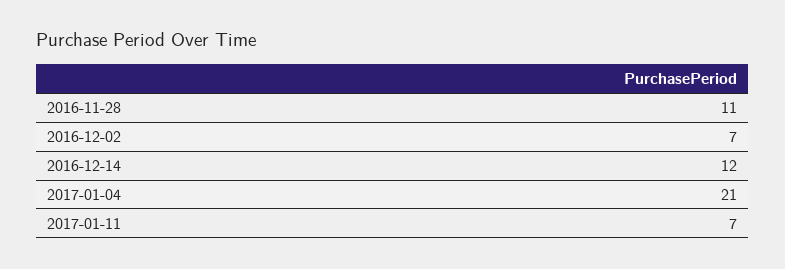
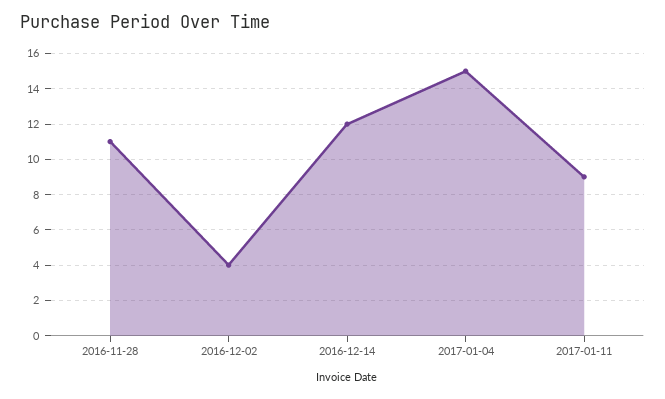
2016-12-02: 7 -> 4
2017-01-04: 21 -> 15
2017-01-11: 7 -> 9

